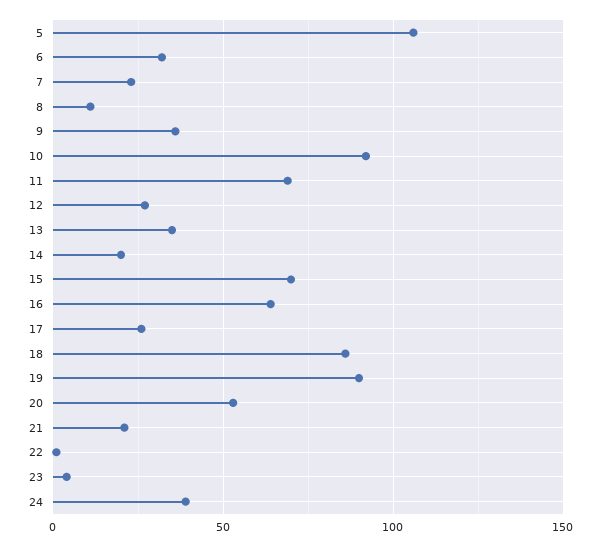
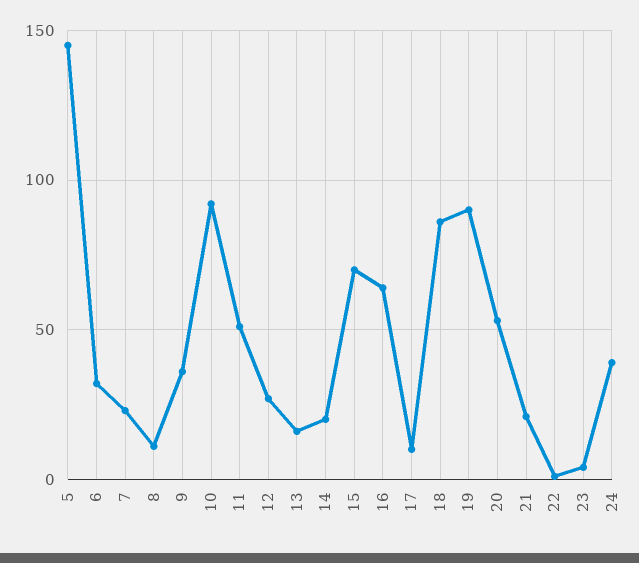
5: 105 -> 145
11: 70 -> 50
13: 35 -> 15
17: 25 -> 10

